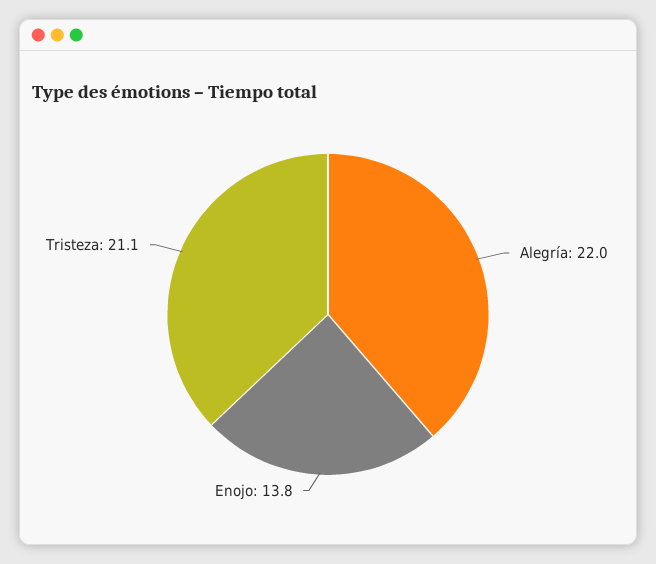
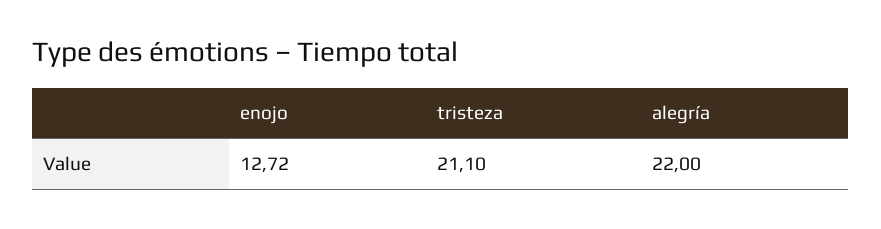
Enojo: 13.8 -> 12.72

